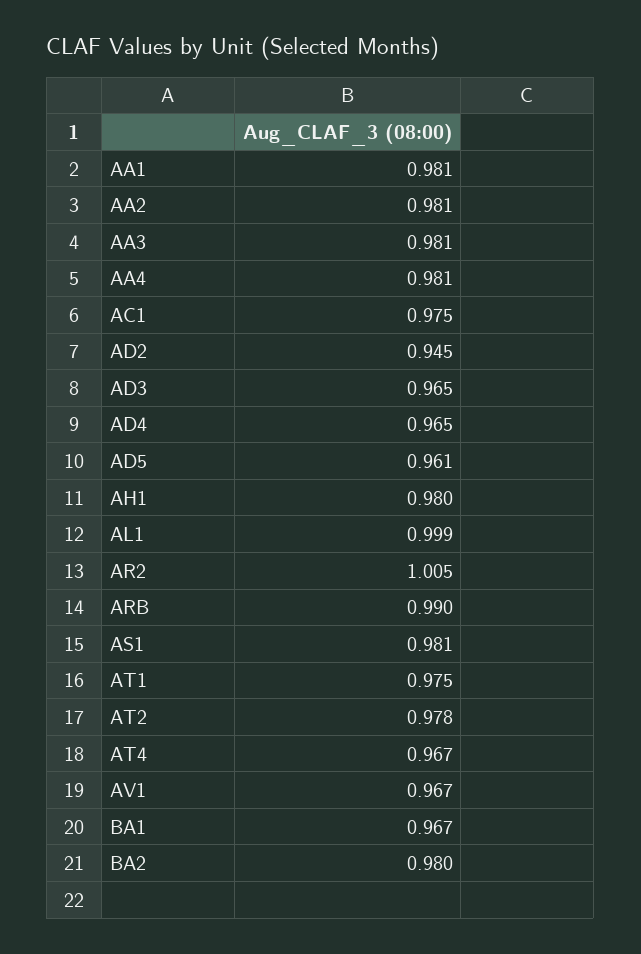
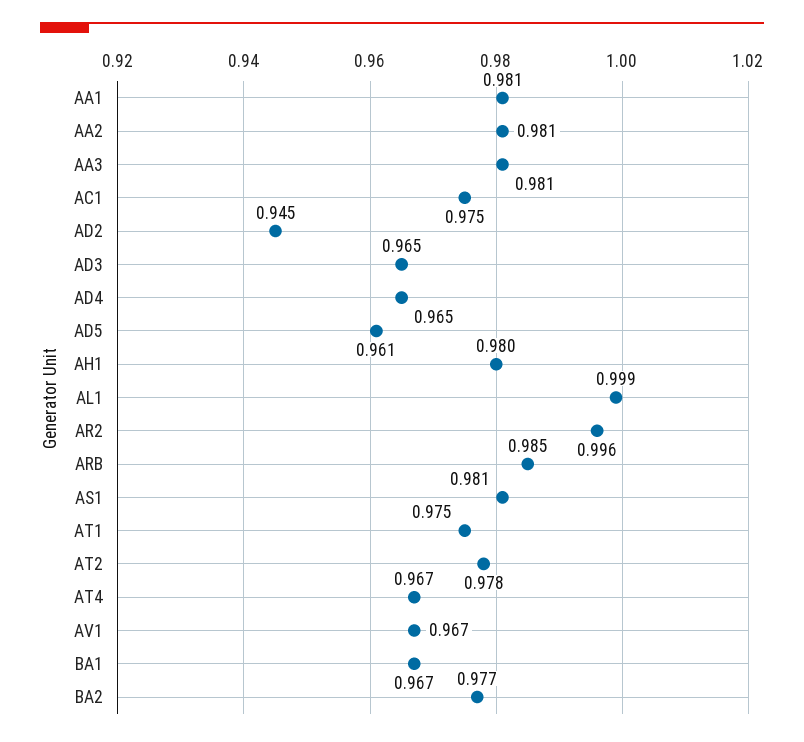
AA4: 0.981 -> none
AR2: 1.005 -> 0.996
ARB: 0.99 -> 0.985
BA2: 0.98 -> 0.977

